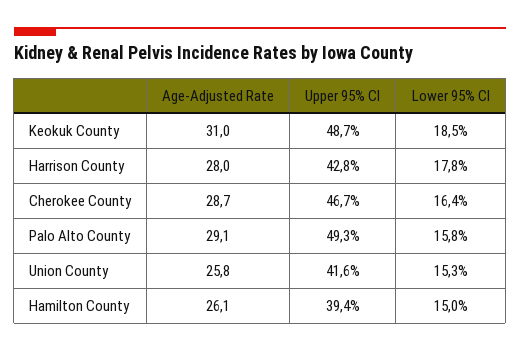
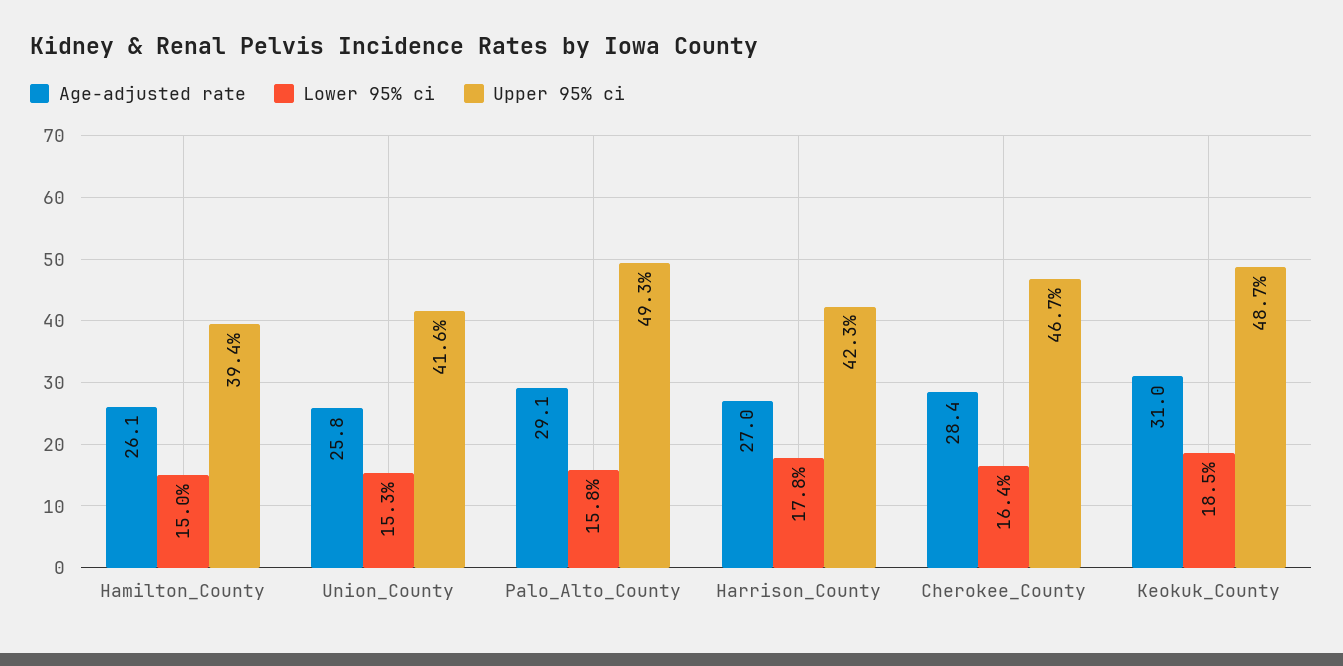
Age-Adjusted Rate, Harrison County: 28 -> 27
Upper 95% CI, Harrison County: 42.8 -> 42.3
Age-Adjusted Rate, Cherokee County: 28.7 -> 28.4

